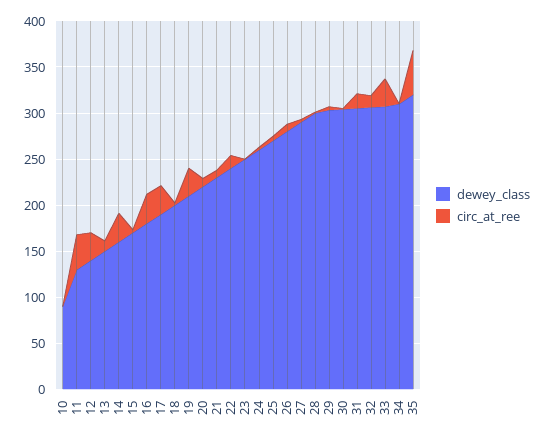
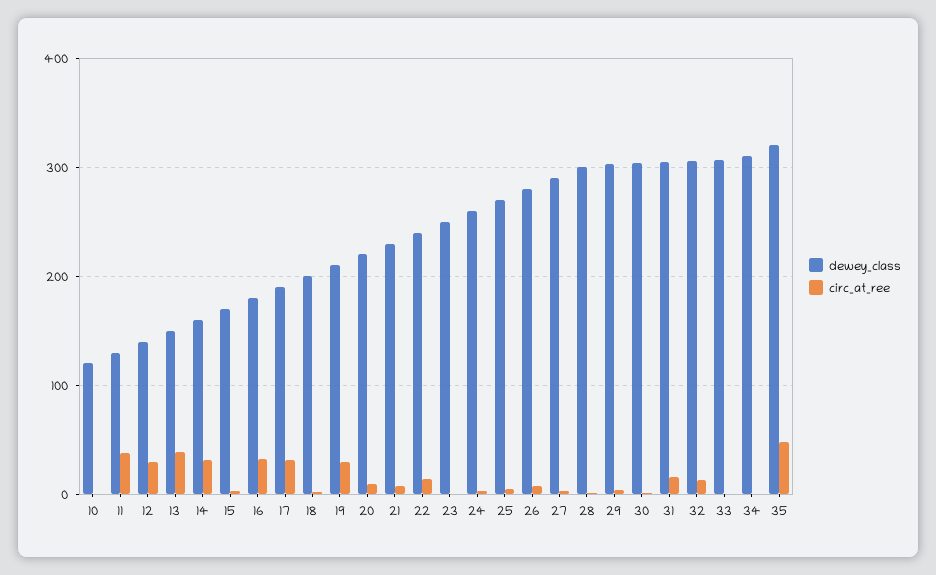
dewey_class, 10: 90 -> 120
circ_at_ree, 13: 10 -> 40
circ_at_ree, 33: 30 -> 0

